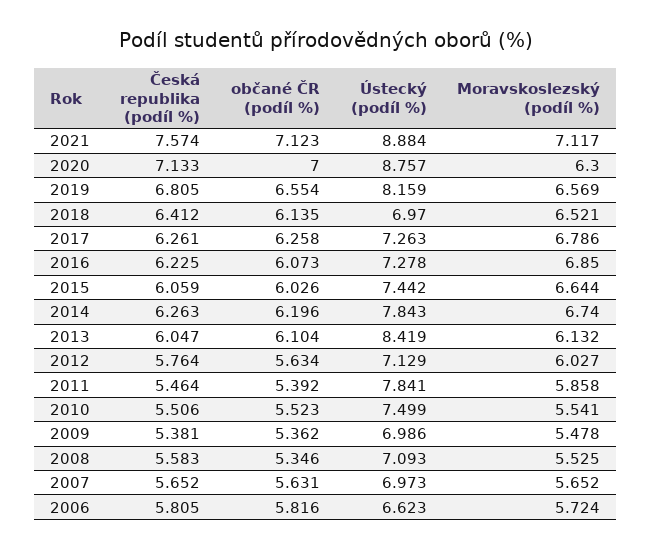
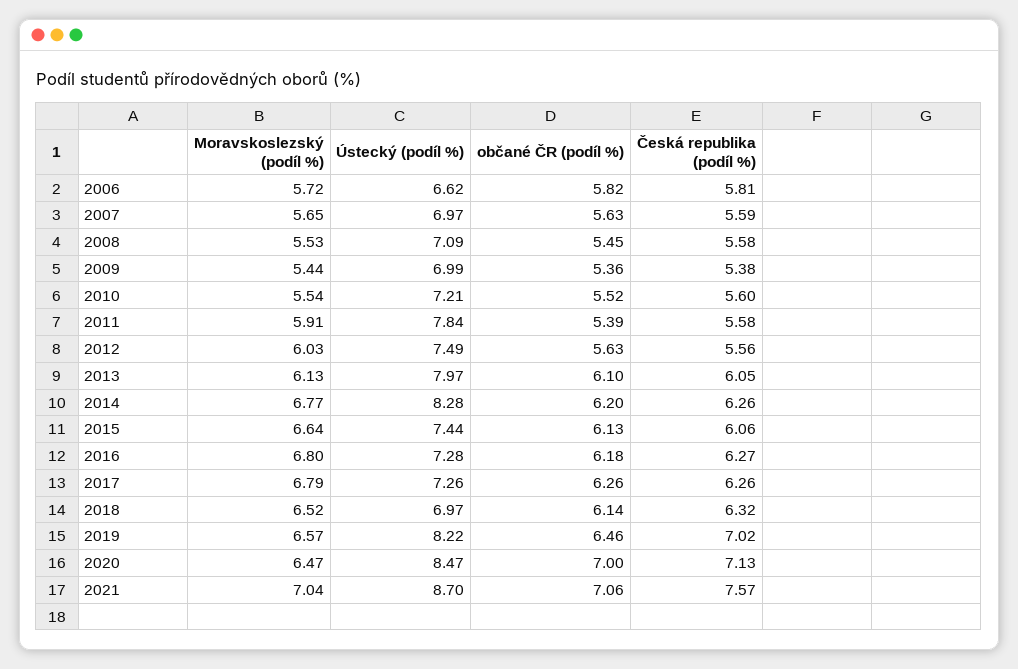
občané ČR (podíl %), 2021: 7.123 -> 7.06
Ústecký (podíl %), 2021: 8.884 -> 8.7
Moravskoslezský (podíl %), 2021: 7.117 -> 7.04
Ústecký (podíl %), 2020: 8.757 -> 8.47
Moravskoslezský (podíl %), 2020: 6.3 -> 6.47
Česká republika (podíl %), 2019: 6.805 -> 7.02
občané ČR (podíl %), 2019: 6.554 -> 6.46
Ústecký (podíl %), 2019: 8.159 -> 8.22
Česká republika (podíl %), 2018: 6.412 -> 6.32
Česká republika (podíl %), 2016: 6.225 -> 6.27
občané ČR (podíl %), 2016: 6.073 -> 6.18
Moravskoslezský (podíl %), 2016: 6.85 -> 6.8
občané ČR (podíl %), 2015: 6.026 -> 6.13
Ústecký (podíl %), 2014: 7.843 -> 8.28
Moravskoslezský (podíl %), 2014: 6.74 -> 6.77
Ústecký (podíl %), 2013: 8.419 -> 7.97
Česká republika (podíl %), 2012: 5.764 -> 5.56
Ústecký (podíl %), 2012: 7.129 -> 7.49
Česká republika (podíl %), 2011: 5.464 -> 5.58
Moravskoslezský (podíl %), 2011: 5.858 -> 5.91
Česká republika (podíl %), 2010: 5.506 -> 5.6
Ústecký (podíl %), 2010: 7.499 -> 7.21
Moravskoslezský (podíl %), 2009: 5.478 -> 5.44
občané ČR (podíl %), 2008: 5.346 -> 5.45
Česká republika (podíl %), 2007: 5.652 -> 5.59

